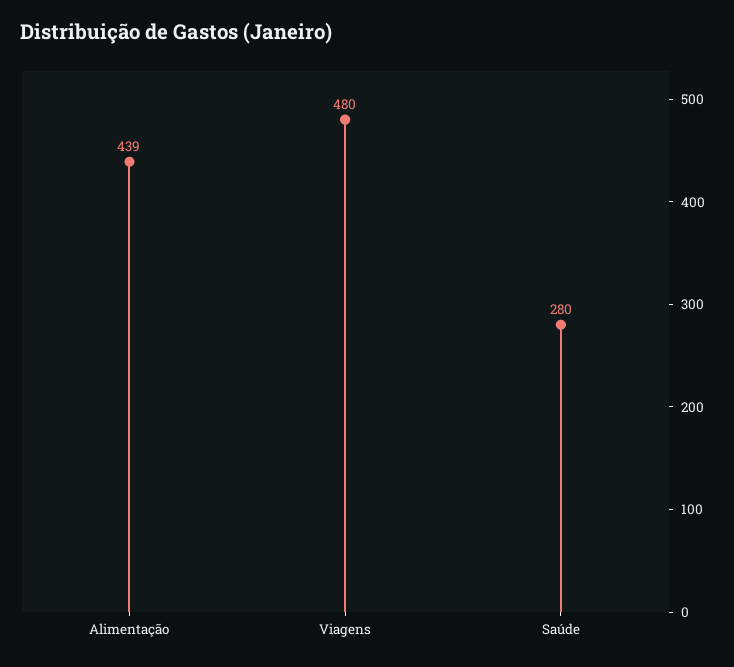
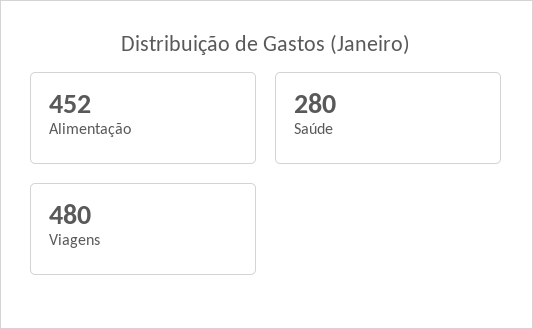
Alimentação: 439 -> 452

